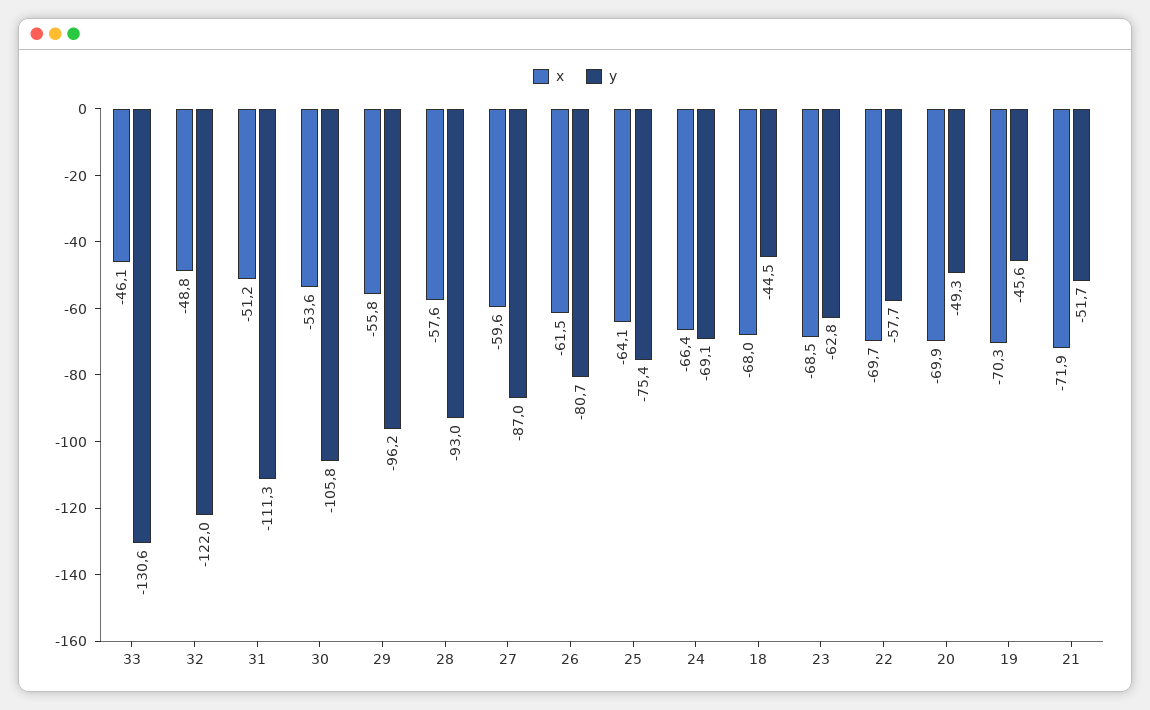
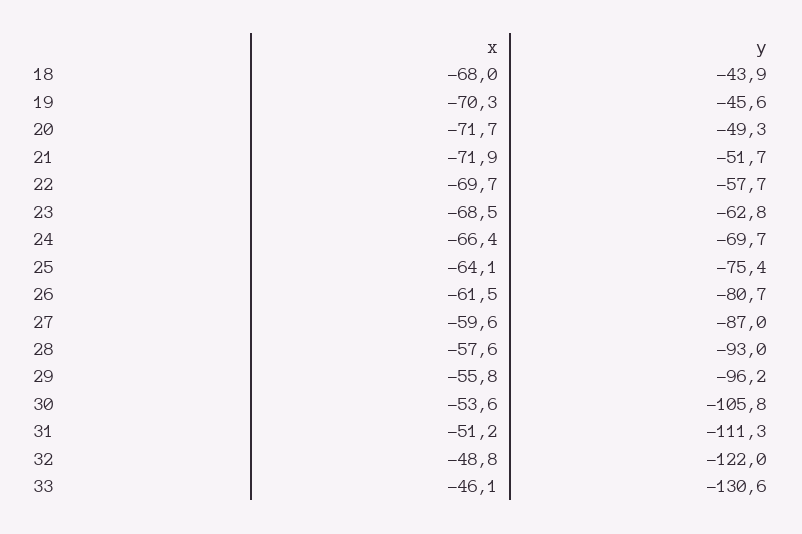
y, 24: -69.1 -> -69.7
y, 18: -44.5 -> -43.9
x, 20: -69.9 -> -71.7

